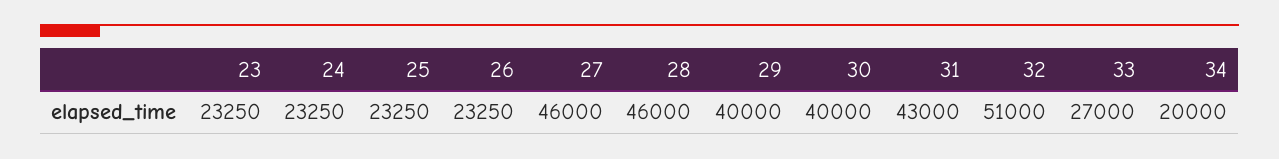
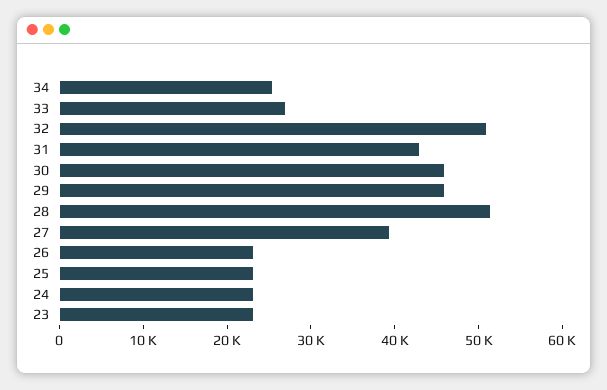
27: 46000 -> 40000
28: 46000 -> 52000
29: 40000 -> 46000
30: 40000 -> 46000
34: 20000 -> 26000

